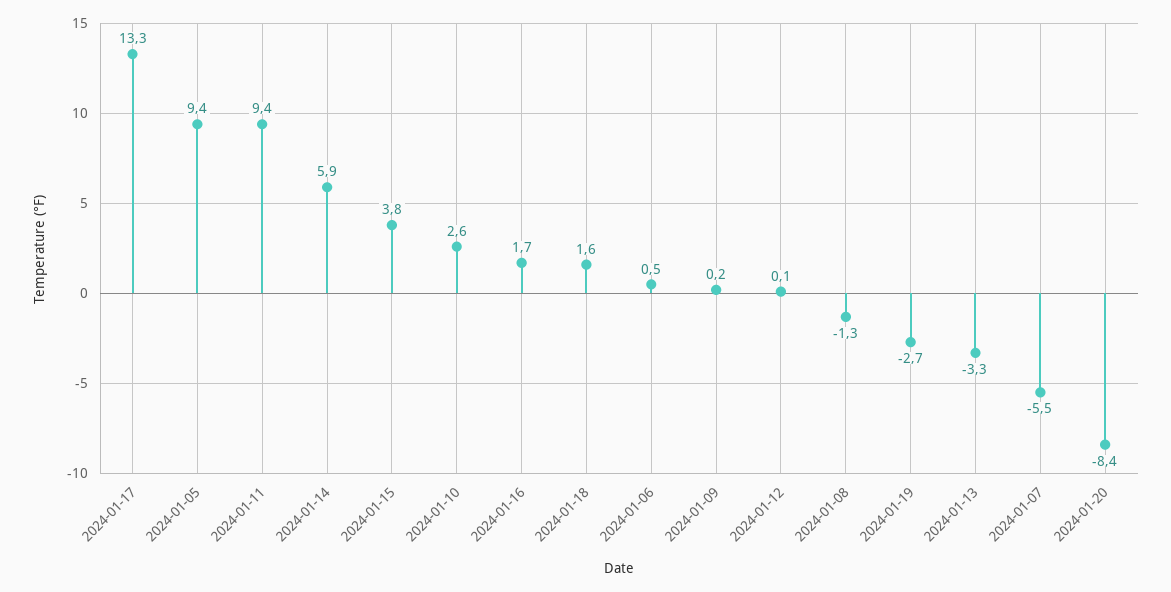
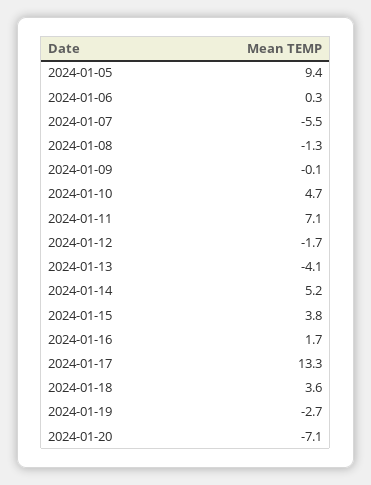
2024-01-11: 9.4 -> 7.1
2024-01-14: 5.9 -> 5.2
2024-01-10: 2.6 -> 4.7
2024-01-18: 1.6 -> 3.6
2024-01-06: 0.5 -> 0.3
2024-01-09: 0.2 -> -0.1
2024-01-12: 0.1 -> -1.7
2024-01-13: -3.3 -> -4.1
2024-01-20: -8.4 -> -7.1

